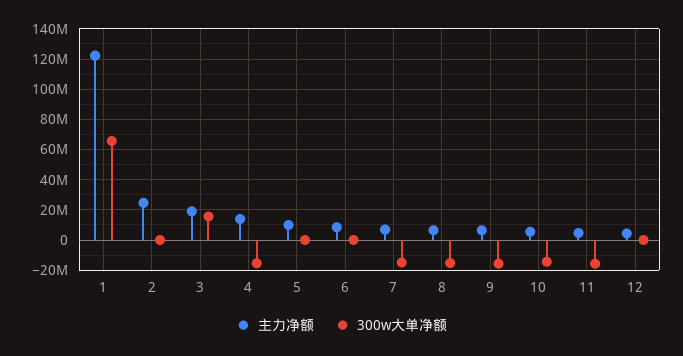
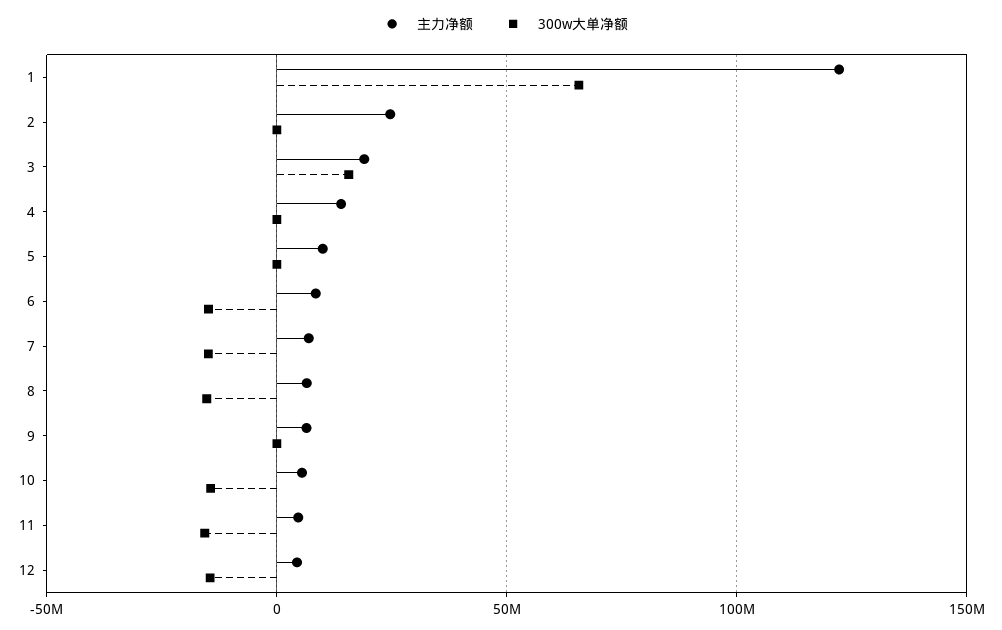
300w大单净额, 4: -15000000 -> 0
300w大单净额, 6: 0 -> -15000000
300w大单净额, 9: -15000000 -> 0
300w大单净额, 12: 0 -> -15000000

